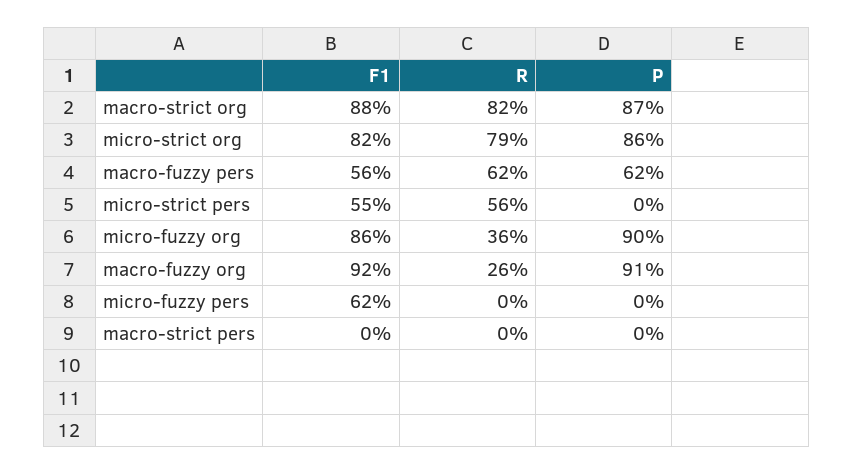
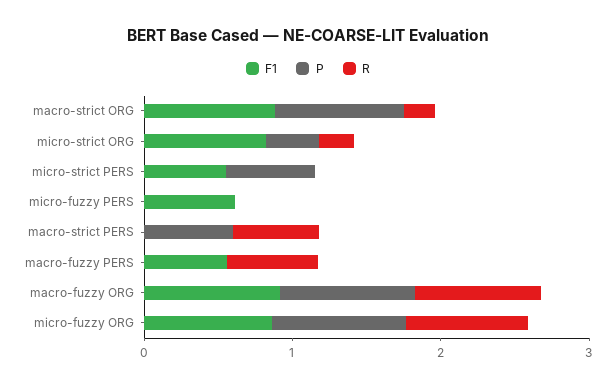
R, macro-strict org: 0.82 -> 0.2
R, micro-strict org: 0.79 -> 0.2
P, micro-strict org: 0.86 -> 0.4
P, macro-fuzzy pers: 0.62 -> 0
R, micro-strict pers: 0.56 -> 0
P, micro-strict pers: 0 -> 0.6
R, micro-fuzzy org: 0.36 -> 0.8
R, macro-fuzzy org: 0.26 -> 0.8
R, macro-strict pers: 0 -> 0.6
P, macro-strict pers: 0 -> 0.6

